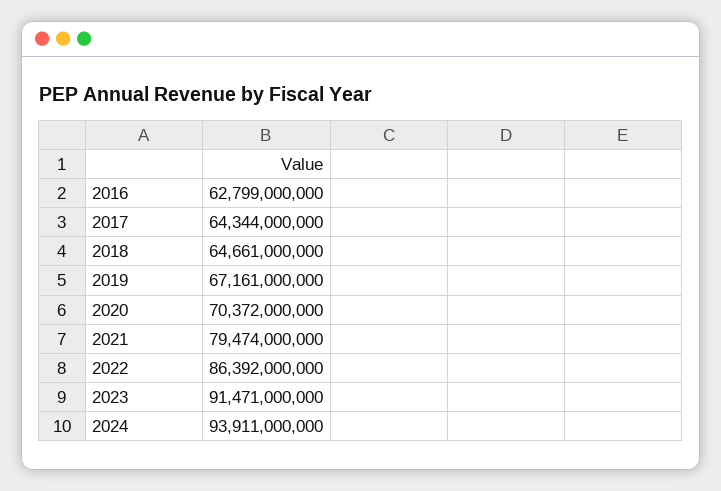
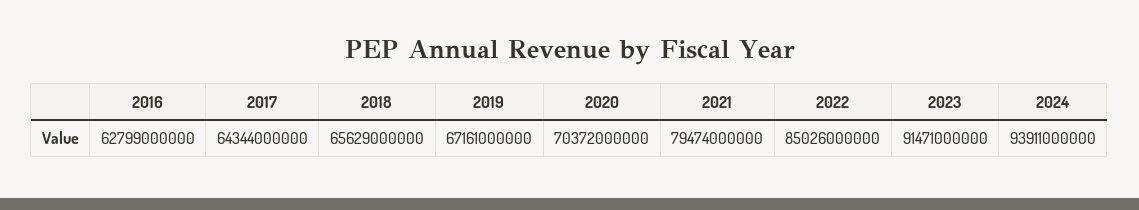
2018: 64661000000 -> 65629000000
2022: 86392000000 -> 85026000000

